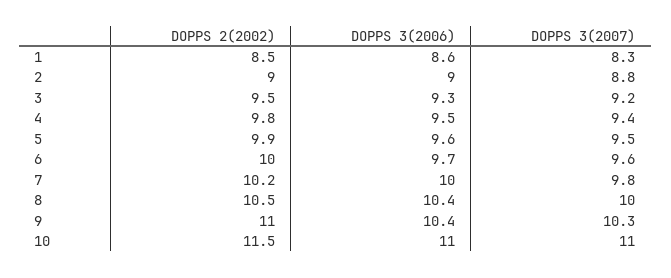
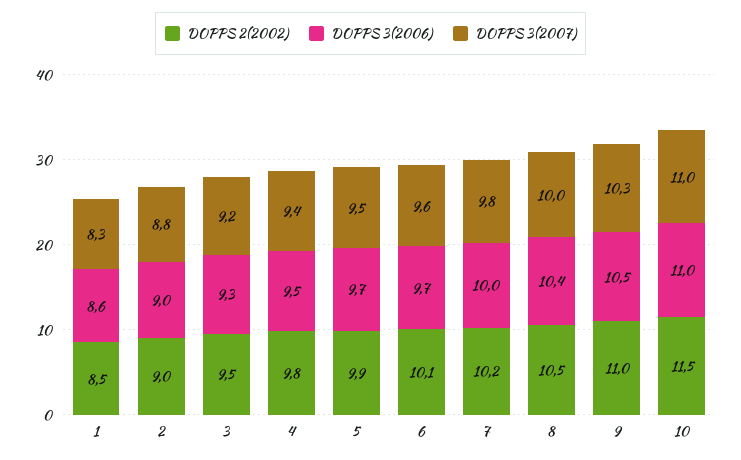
DOPPS 3(2006), 5: 9.6 -> 9.7
DOPPS 2(2002), 6: 10 -> 10.1
DOPPS 3(2006), 9: 10.4 -> 10.5

